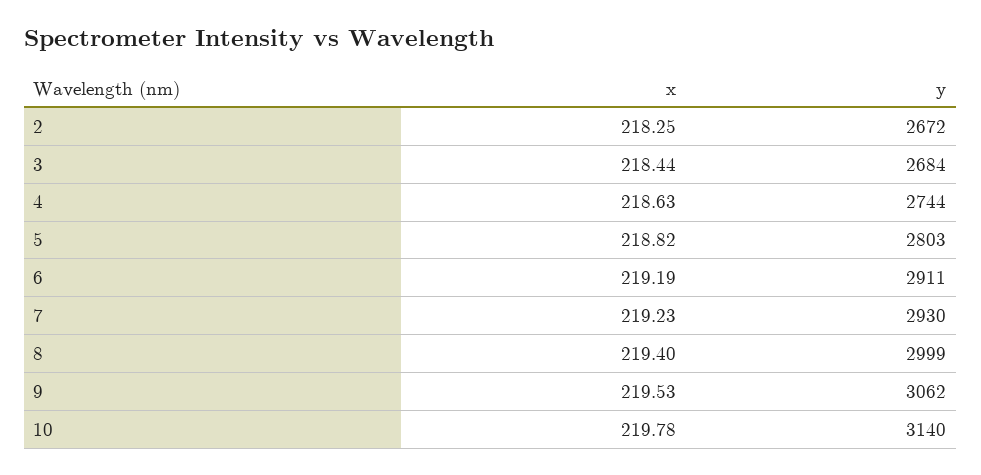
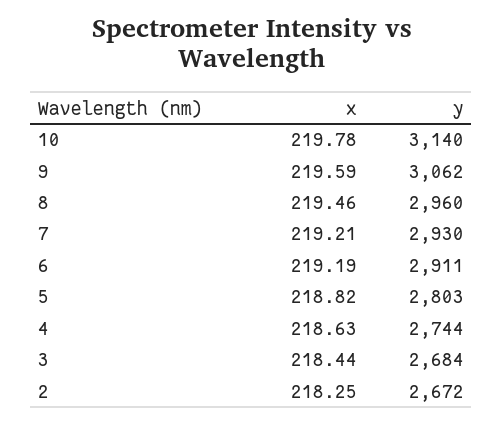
x, 7: 219.23 -> 219.21
x, 8: 219.4 -> 219.46
y, 8: 2999 -> 2960
x, 9: 219.53 -> 219.59

